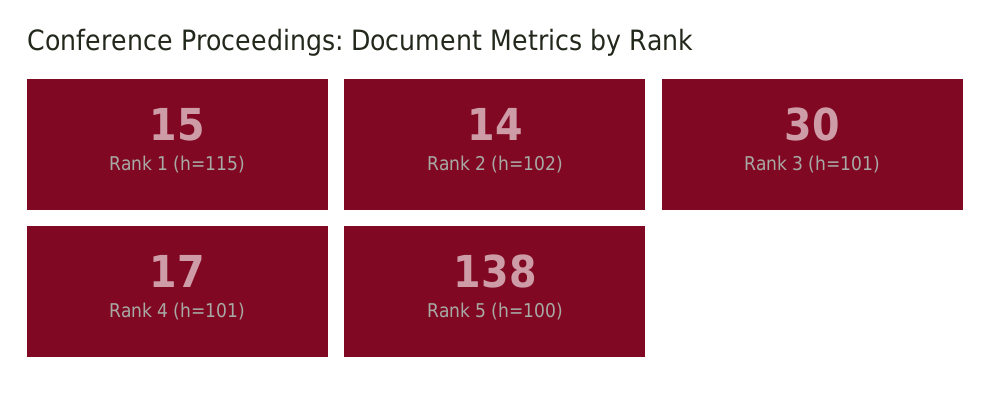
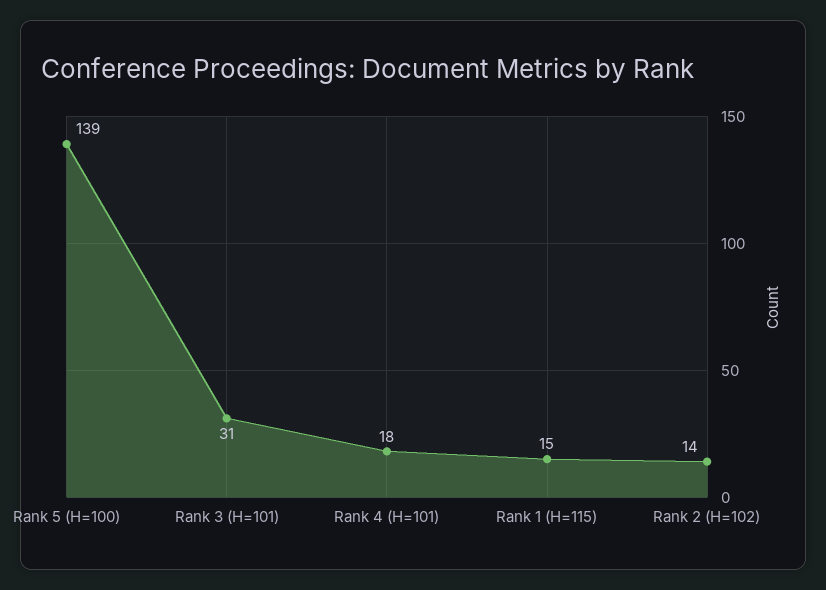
Rank 3 (h=101): 30 -> 31
Rank 4 (h=101): 17 -> 18
Rank 5 (h=100): 138 -> 139

